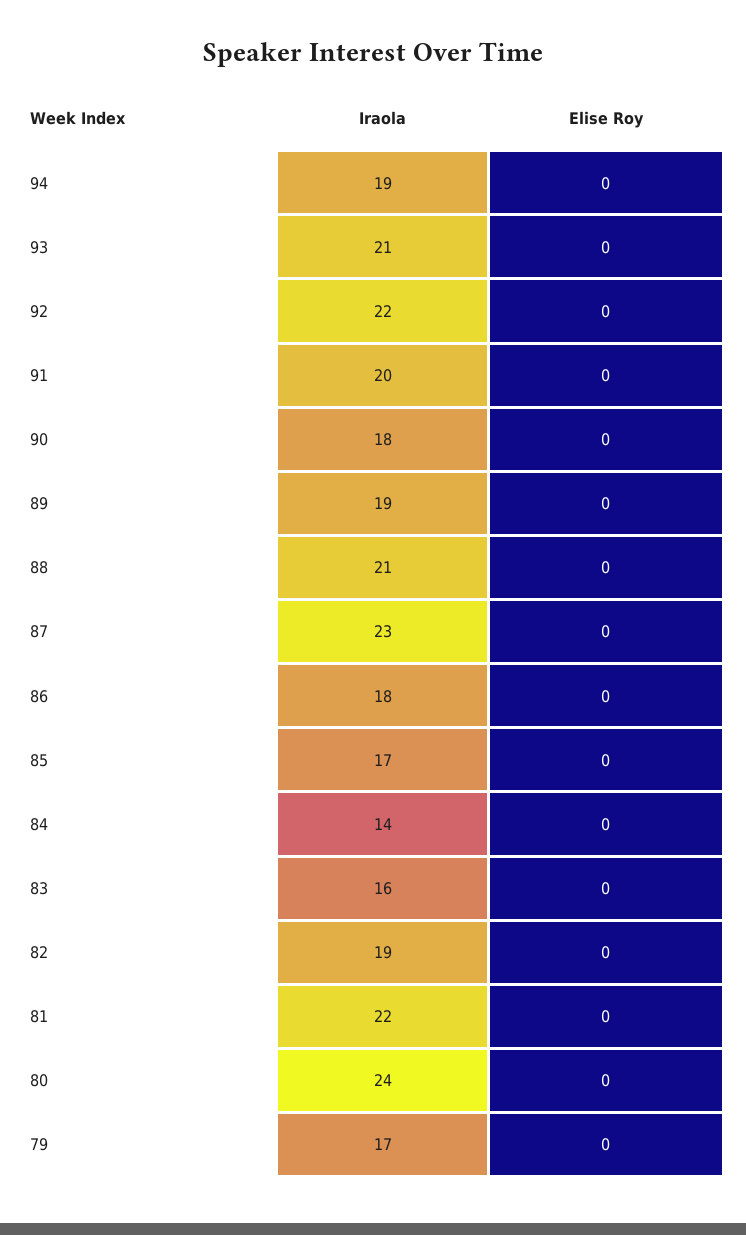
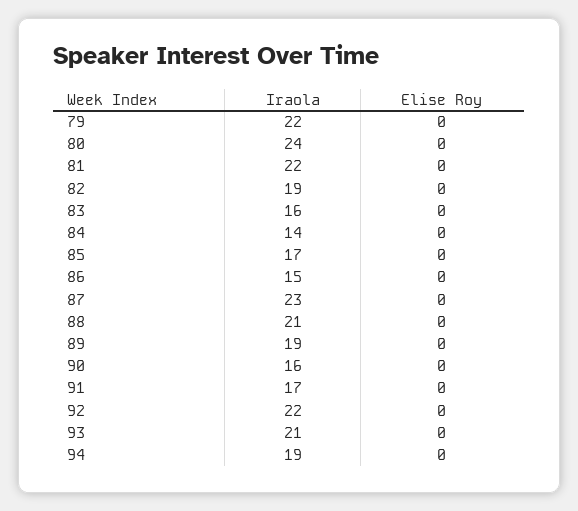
Iraola, 91: 20 -> 17
Iraola, 90: 18 -> 16
Iraola, 86: 18 -> 15
Iraola, 79: 17 -> 22

